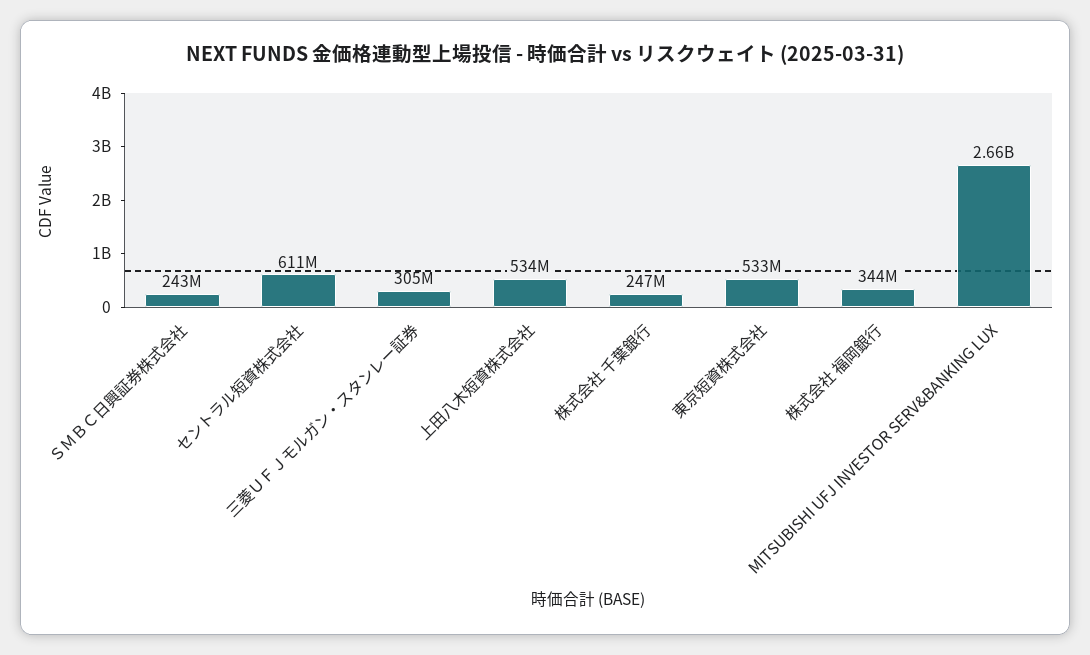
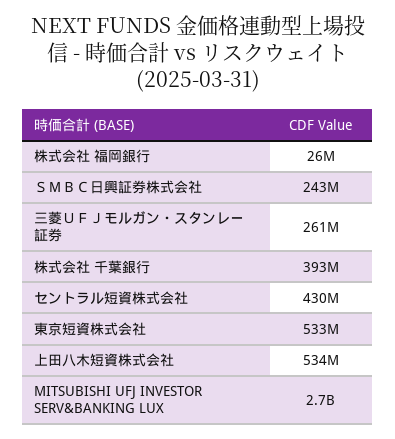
セントラル短資株式会社: 611000000 -> 430000000
三菱ＵＦＪモルガン・スタンレー証券: 305000000 -> 261000000
株式会社 千葉銀行: 247000000 -> 393000000
株式会社 福岡銀行: 344000000 -> 26000000

